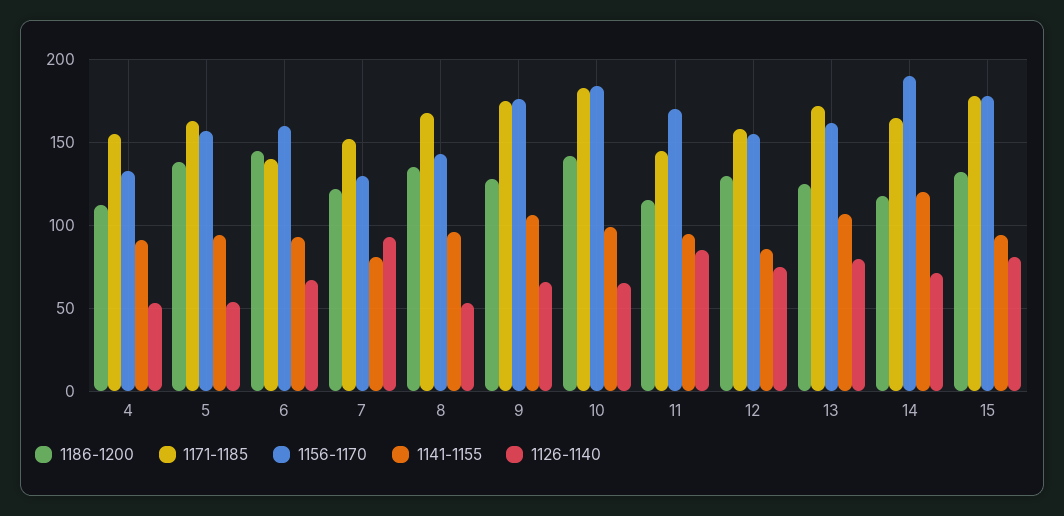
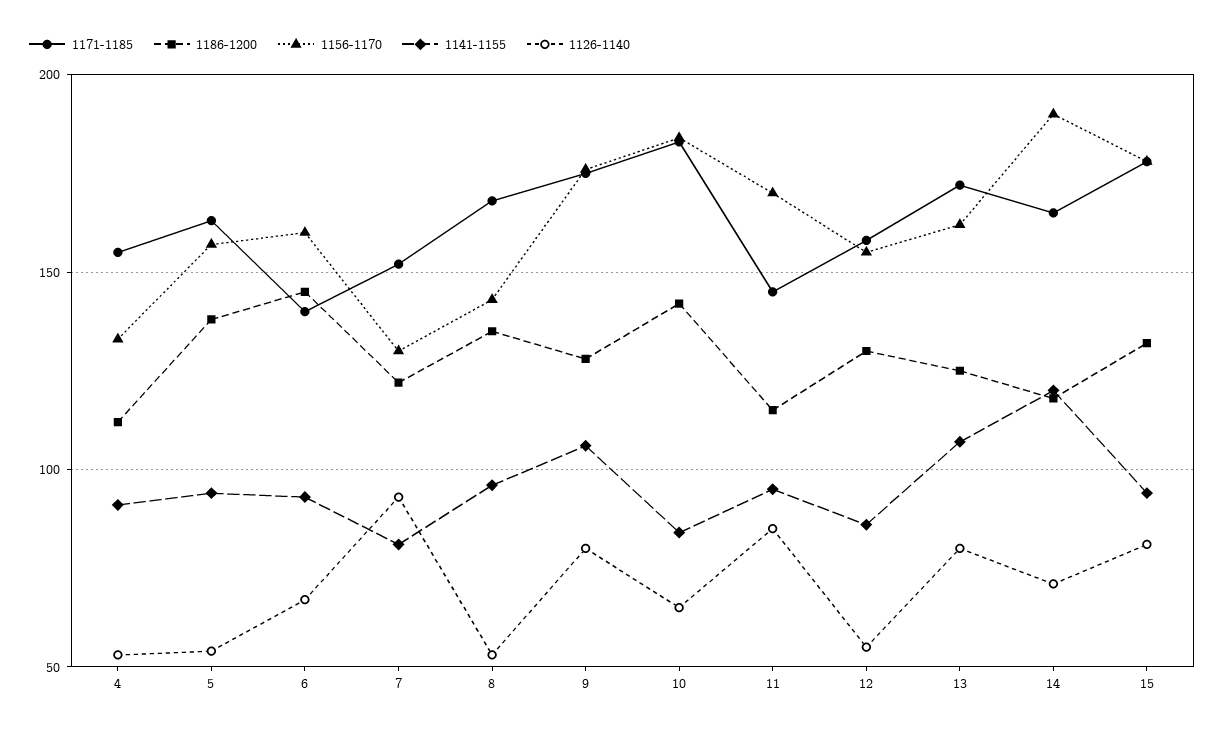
1126-1140, 9: 65 -> 80
1141-1155, 10: 100 -> 85
1126-1140, 12: 75 -> 55

